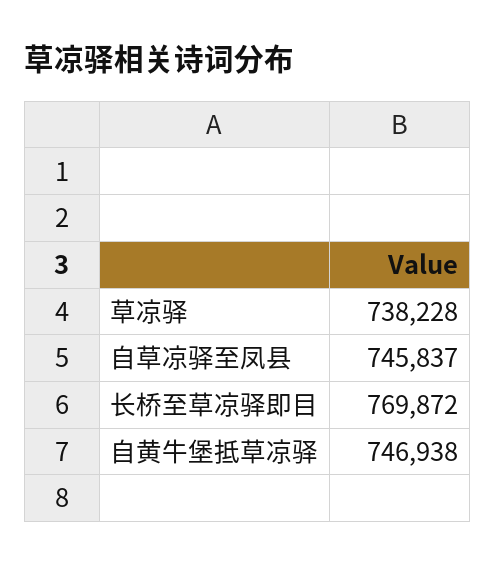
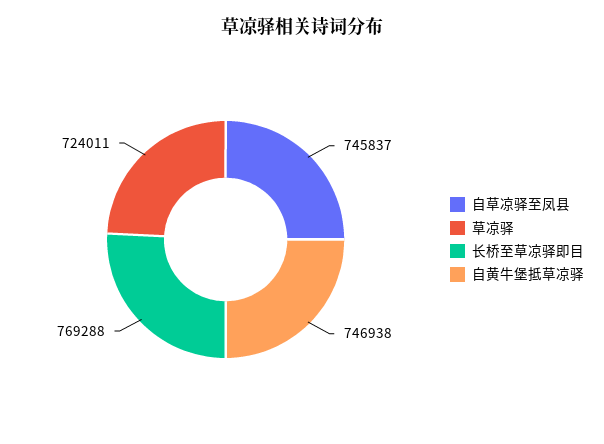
草凉驿: 738228 -> 724011
长桥至草凉驿即目: 769872 -> 769288

